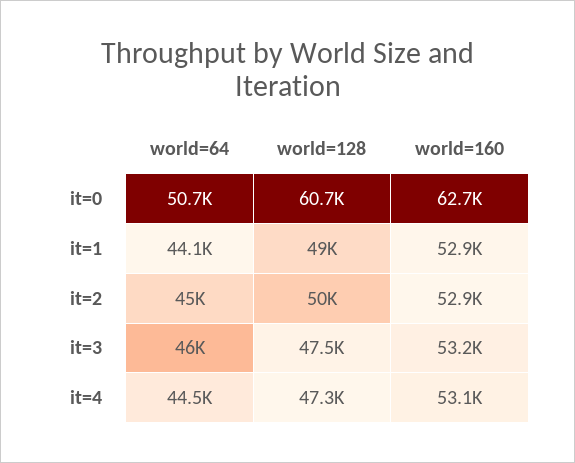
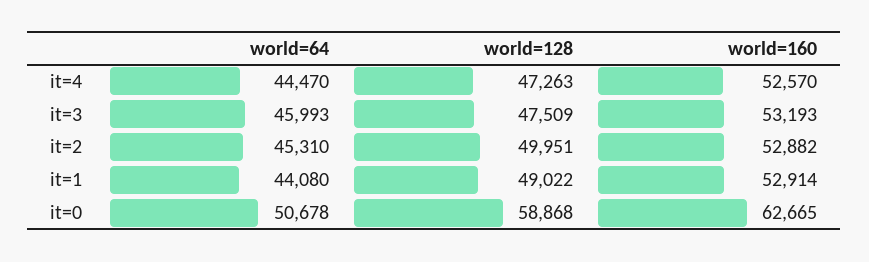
world=128, it=0: 60700 -> 58868
world=64, it=2: 45000 -> 45310
world=160, it=4: 53100 -> 52570

